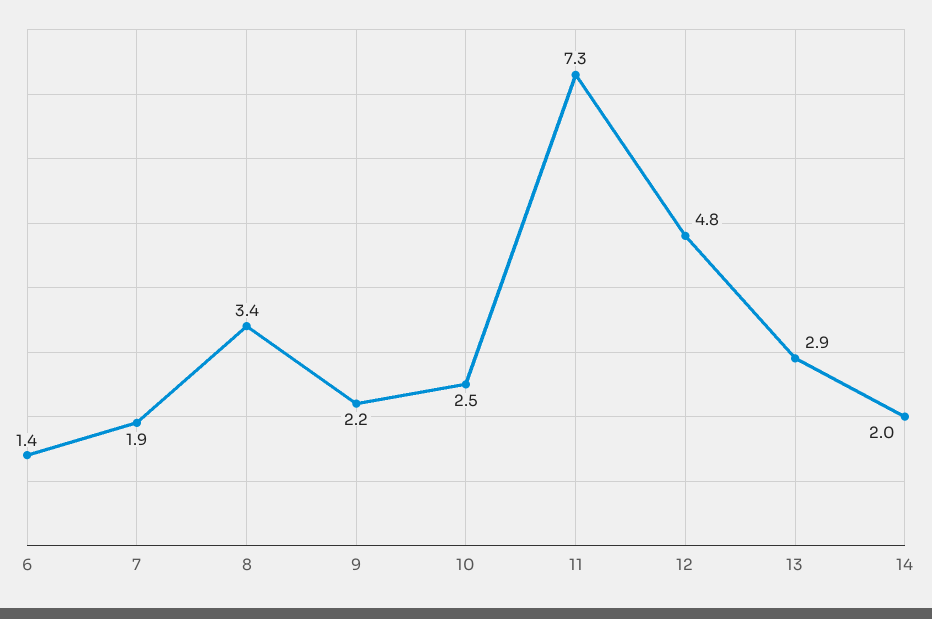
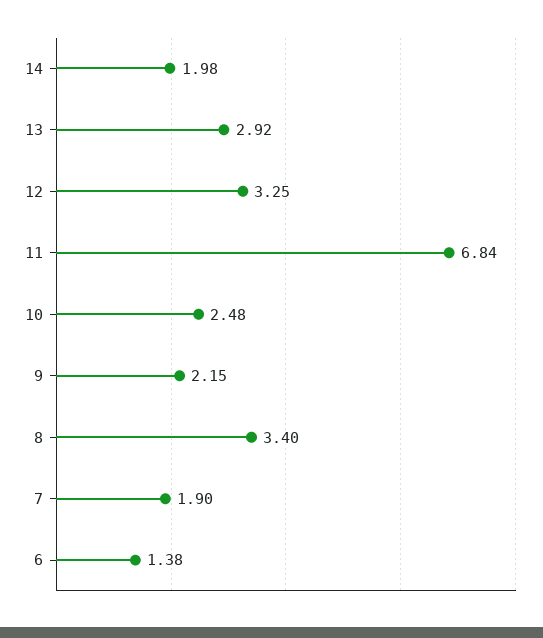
11: 7.3 -> 6.84
12: 4.8 -> 3.25

